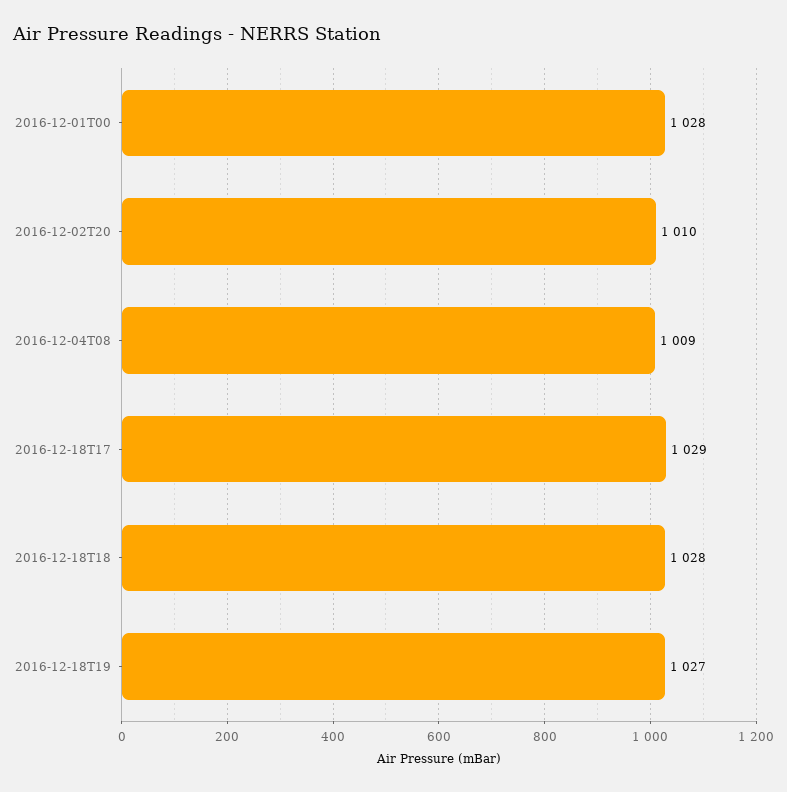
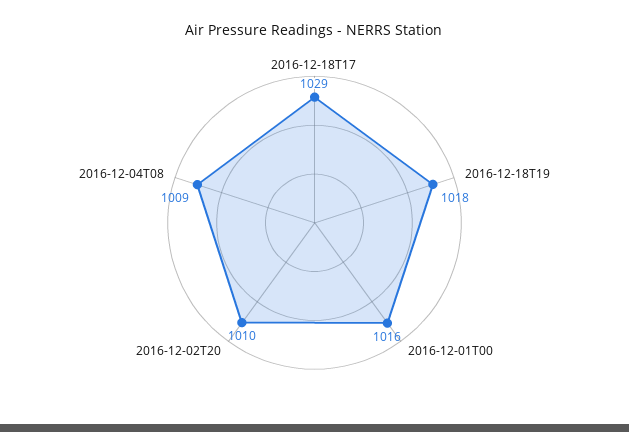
2016-12-01T00: 1028 -> 1016
2016-12-18T18: 1028 -> none
2016-12-18T19: 1027 -> 1018

